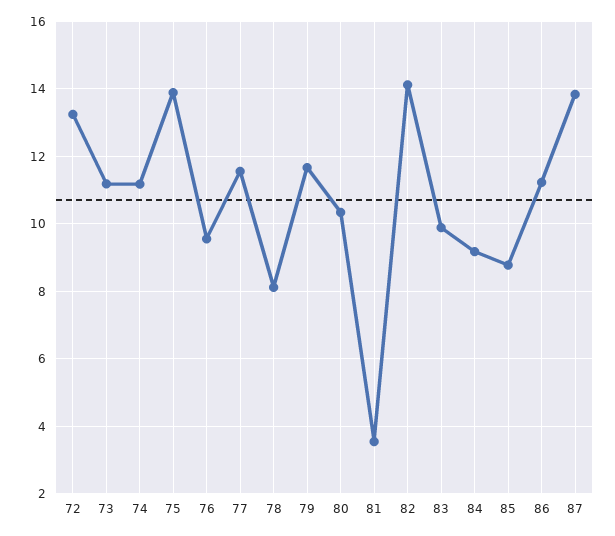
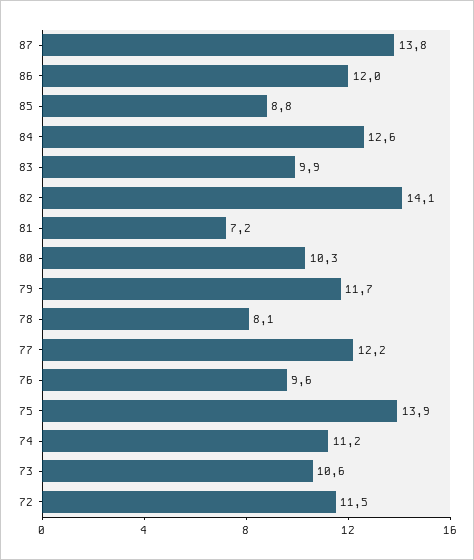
72: 13.2 -> 11.5
73: 11.2 -> 10.6
77: 11.6 -> 12.2
81: 3.6 -> 7.2
84: 9.2 -> 12.6
86: 11.2 -> 12

